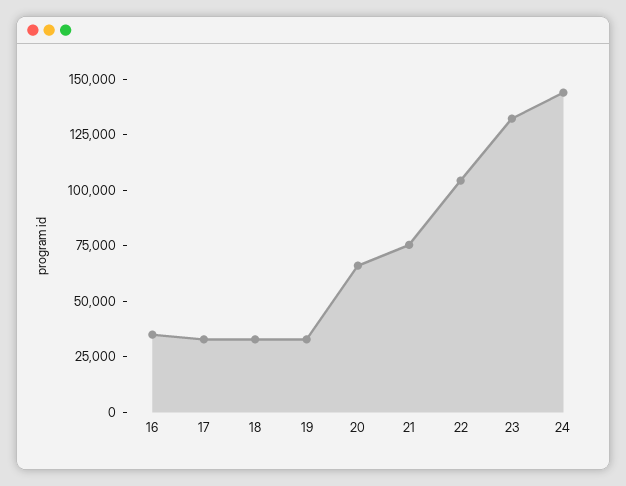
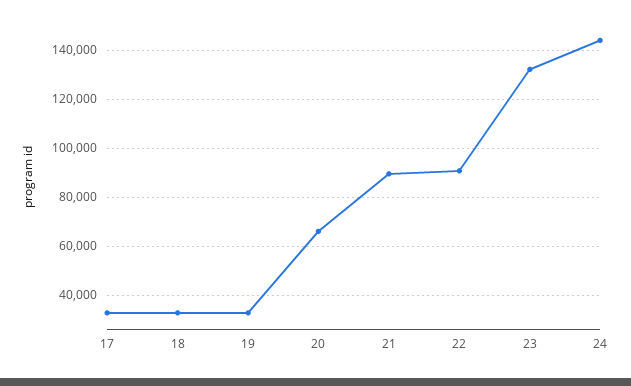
16: 35000 -> none
21: 75000 -> 90000
22: 105000 -> 90000

